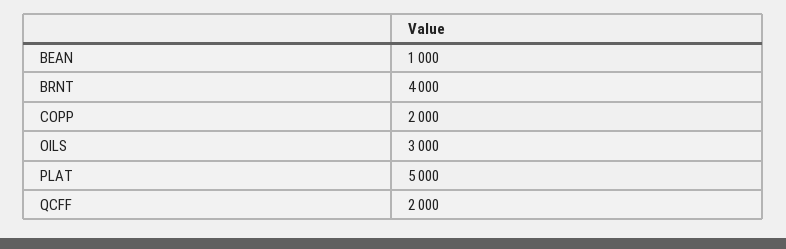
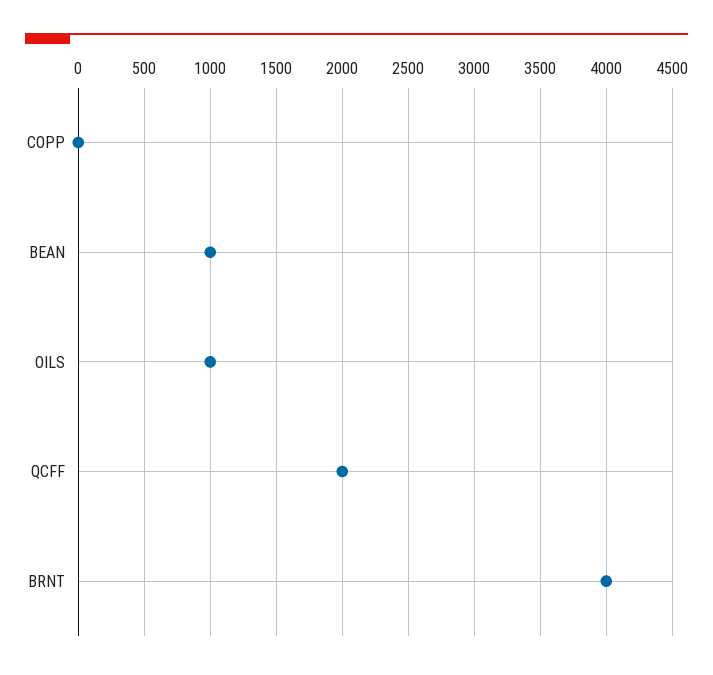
COPP: 2000 -> 0
OILS: 3000 -> 1000
PLAT: 5000 -> none

